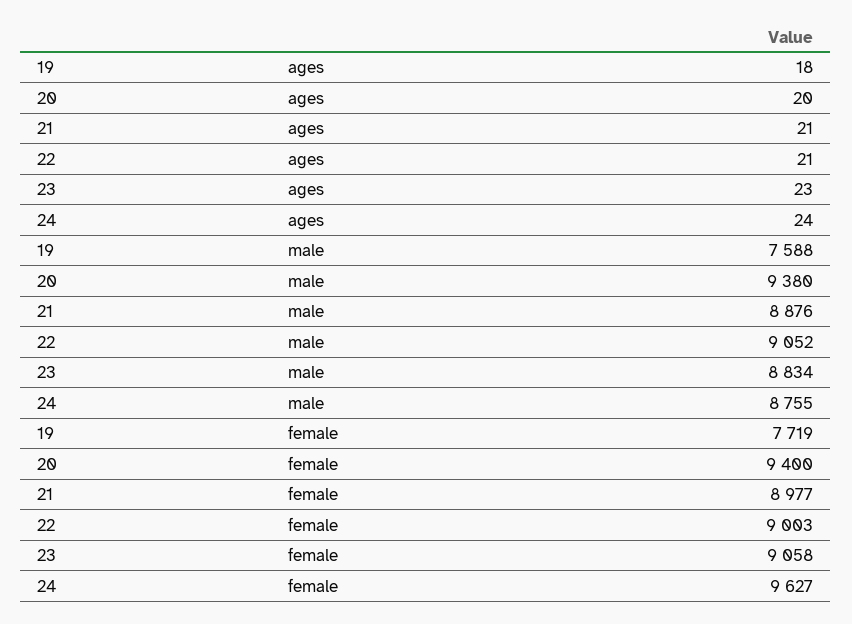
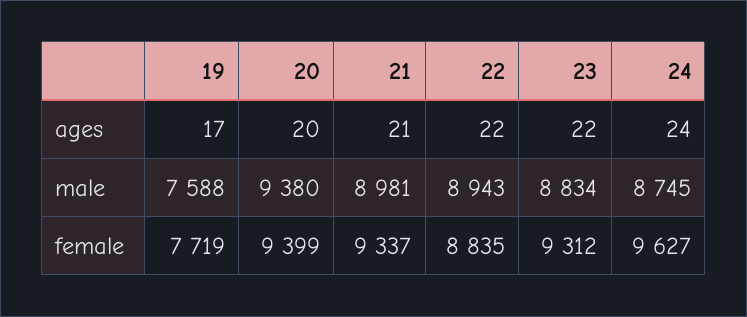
19, ages: 18 -> 17
22, ages: 21 -> 22
23, ages: 23 -> 22
21, male: 8876 -> 8981
22, male: 9052 -> 8943
24, male: 8755 -> 8745
20, female: 9400 -> 9399
21, female: 8977 -> 9337
22, female: 9003 -> 8835
23, female: 9058 -> 9312

